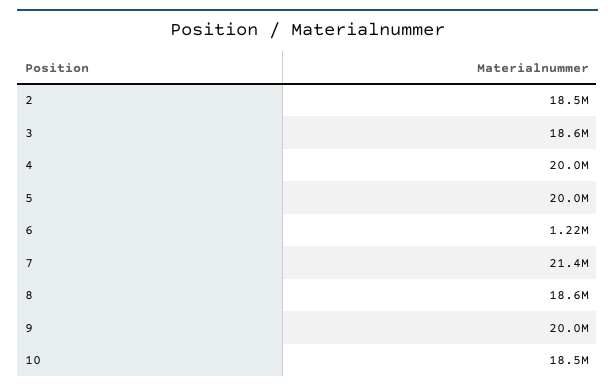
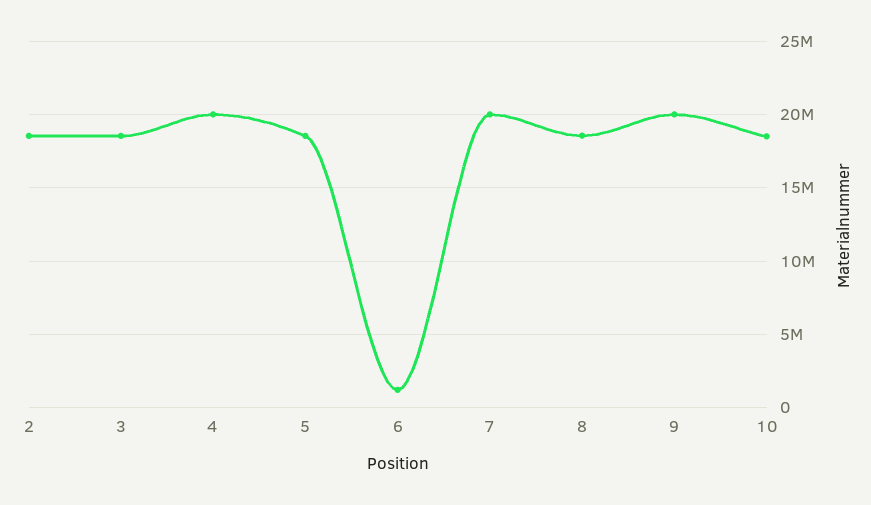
5: 20000000 -> 18500000
7: 21400000 -> 20000000

